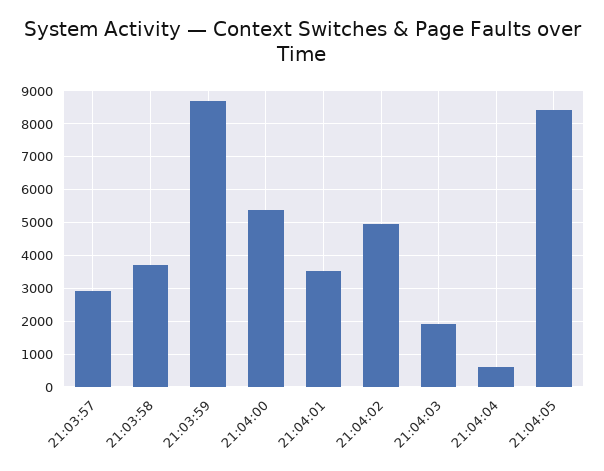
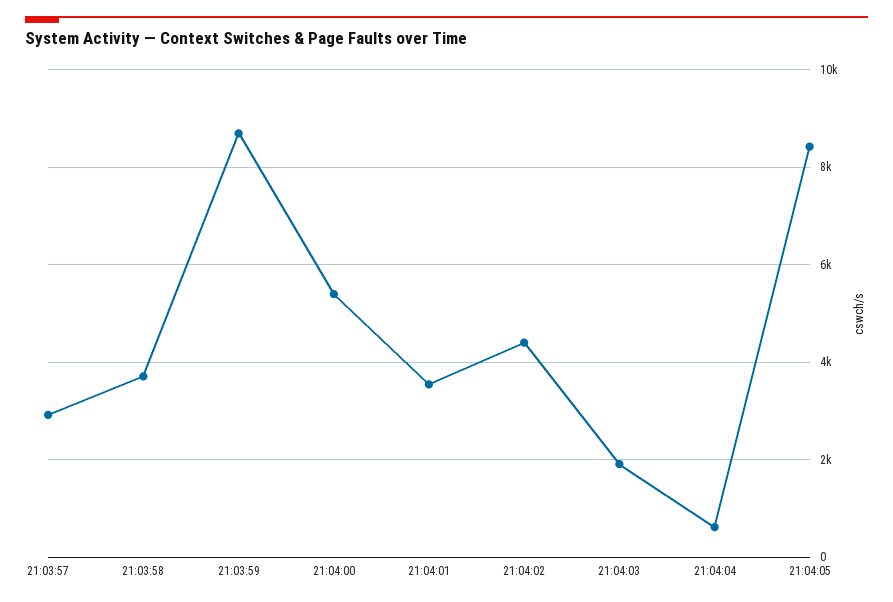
21:04:02: 5000 -> 4400

